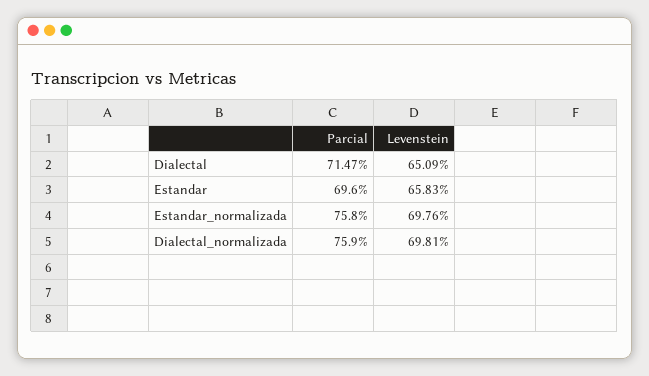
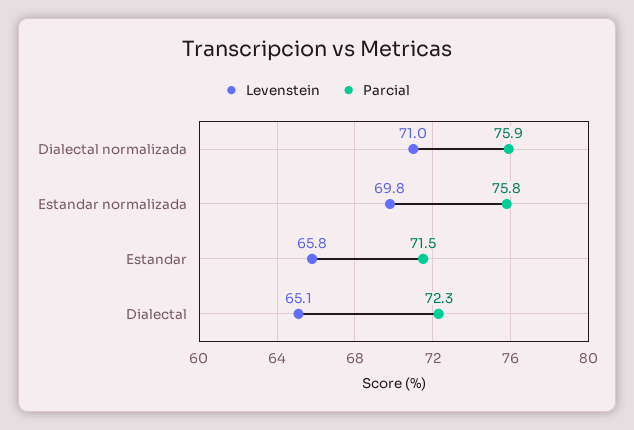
Parcial, Dialectal: 71.47 -> 72.3
Parcial, Estandar: 69.6 -> 71.5
Levenstein, Dialectal_normalizada: 69.81 -> 71

